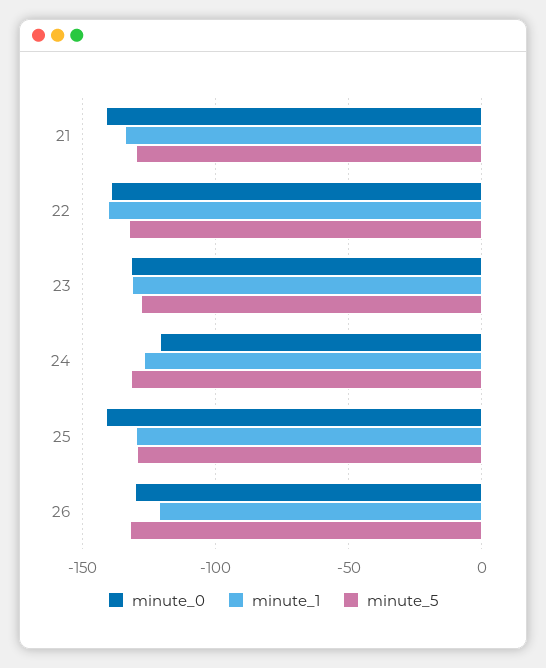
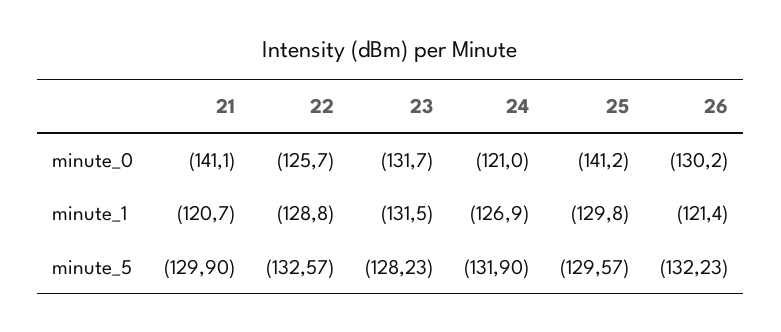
minute_1, 21: -135 -> -120.7
minute_0, 22: -140 -> -125.7
minute_1, 22: -140 -> -128.8

